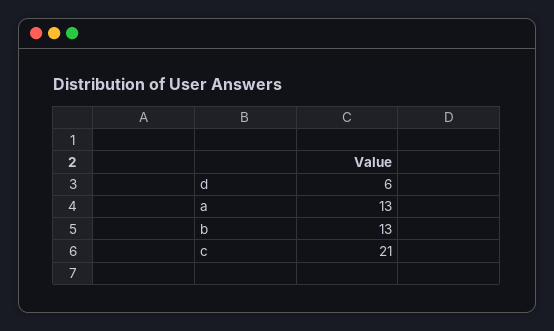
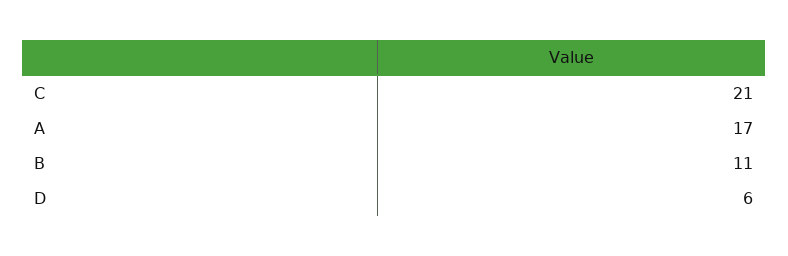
a: 13 -> 17
b: 13 -> 11

